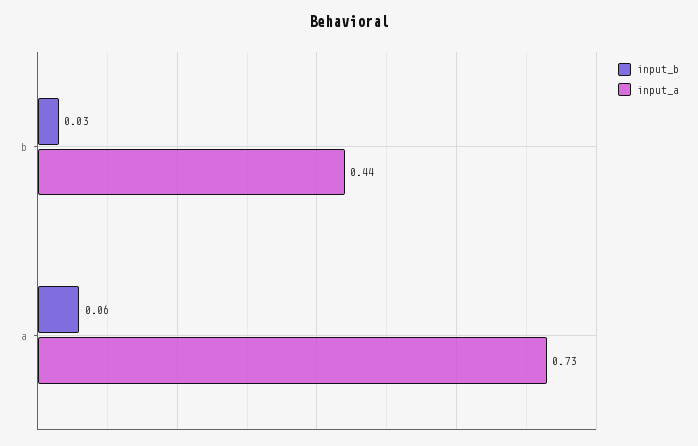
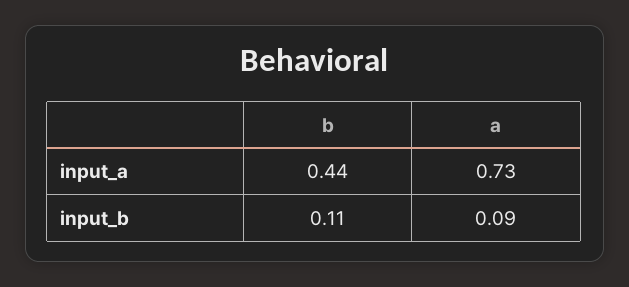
input_b, b: 0.03 -> 0.11
input_b, a: 0.06 -> 0.09

